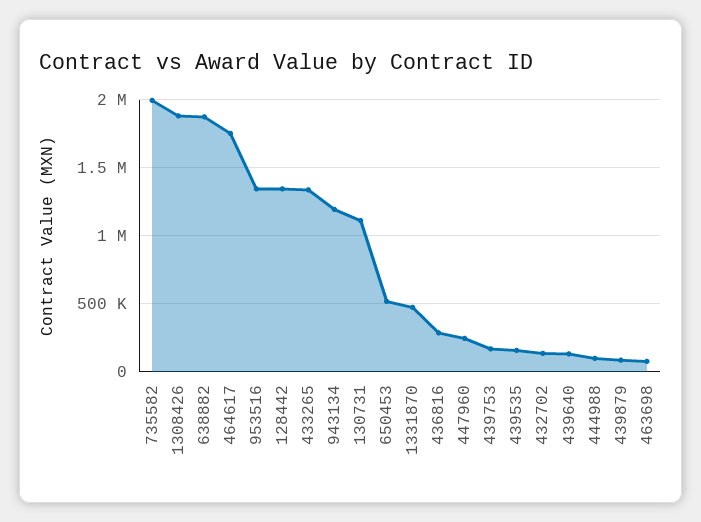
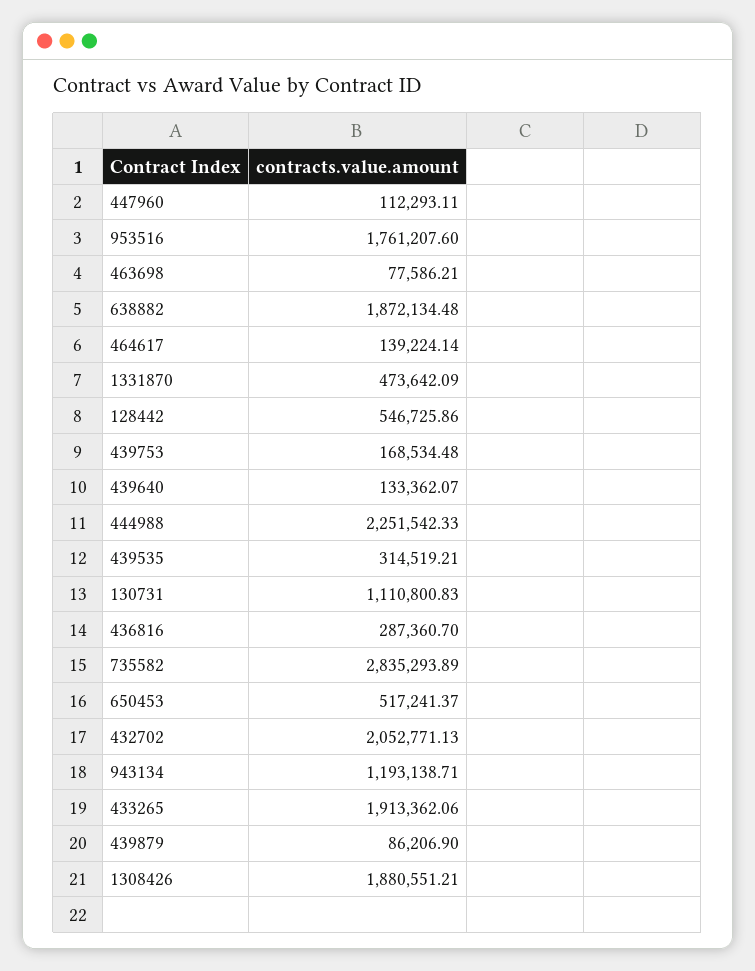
735582: 2000000 -> 2835293.89
464617: 1750000 -> 139224.14
953516: 1350000 -> 1761207.6
128442: 1350000 -> 546725.86
433265: 1350000 -> 1913362.06
447960: 250000 -> 112293.11
439535: 150000 -> 314519.21
432702: 150000 -> 2052771.13
444988: 100000 -> 2251542.33

